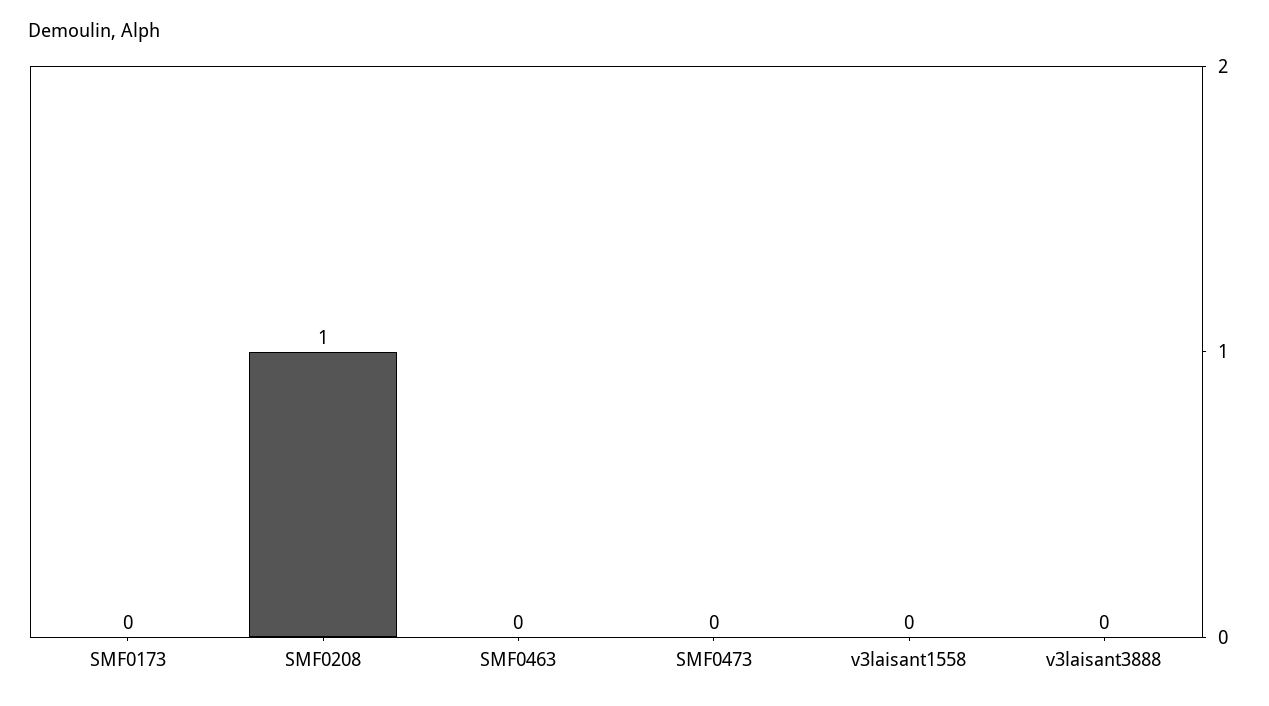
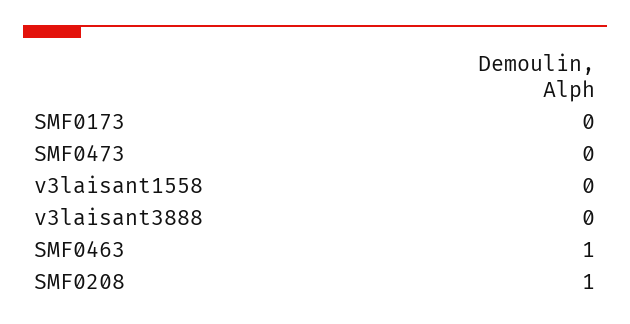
SMF0463: 0 -> 1

